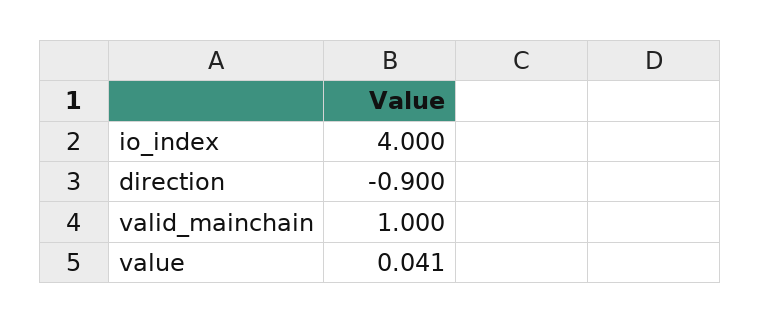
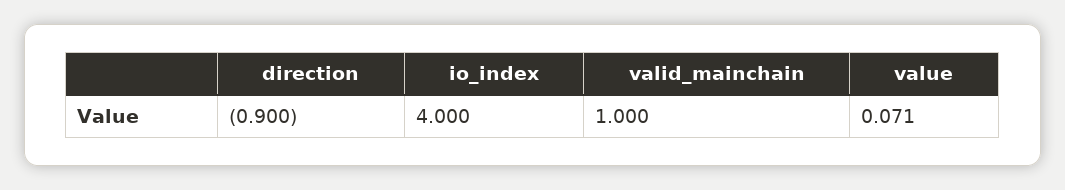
value: 0.041 -> 0.071

